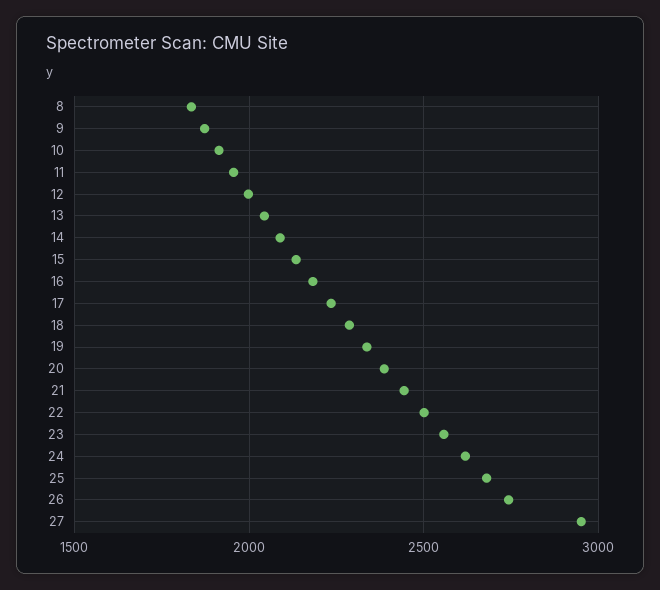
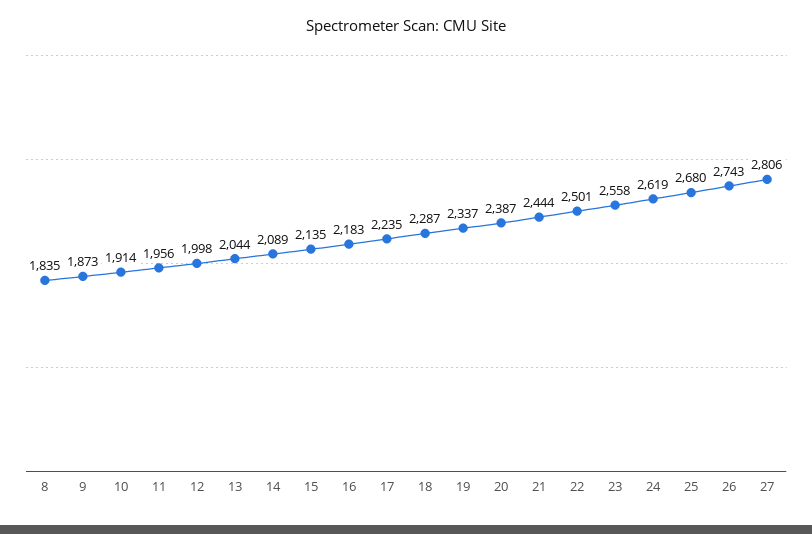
27: 2950 -> 2806

